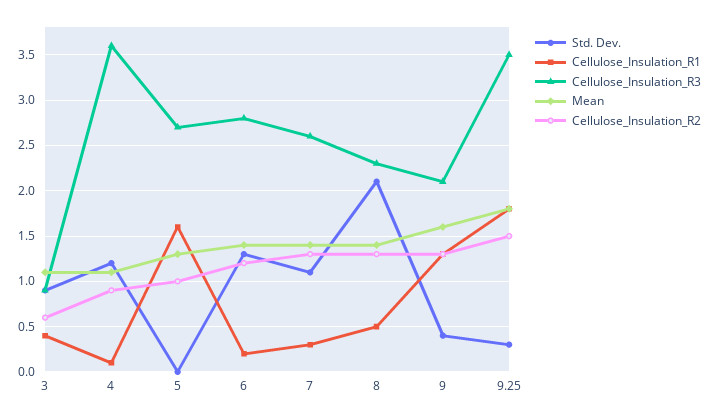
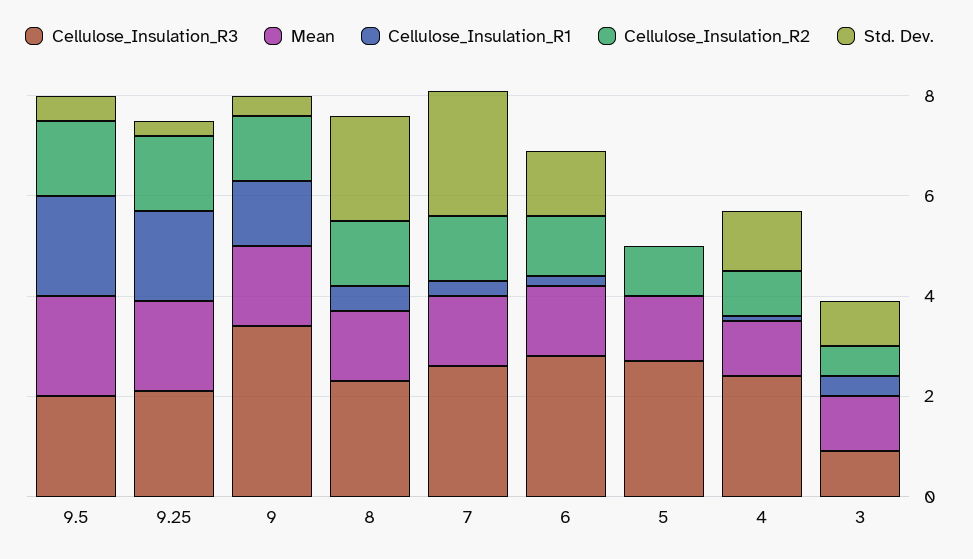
Cellulose_Insulation_R3, 4: 3.6 -> 2.5
Cellulose_Insulation_R1, 5: 1.6 -> 0
Std. Dev., 7: 1.1 -> 2.5
Cellulose_Insulation_R3, 9: 2.1 -> 3.5
Cellulose_Insulation_R3, 9.25: 3.5 -> 2
Cellulose_Insulation_R3, 9.5: none -> 2
Mean, 9.5: none -> 2
Cellulose_Insulation_R1, 9.5: none -> 2
Cellulose_Insulation_R2, 9.5: none -> 1.5
Std. Dev., 9.5: none -> 0.5

